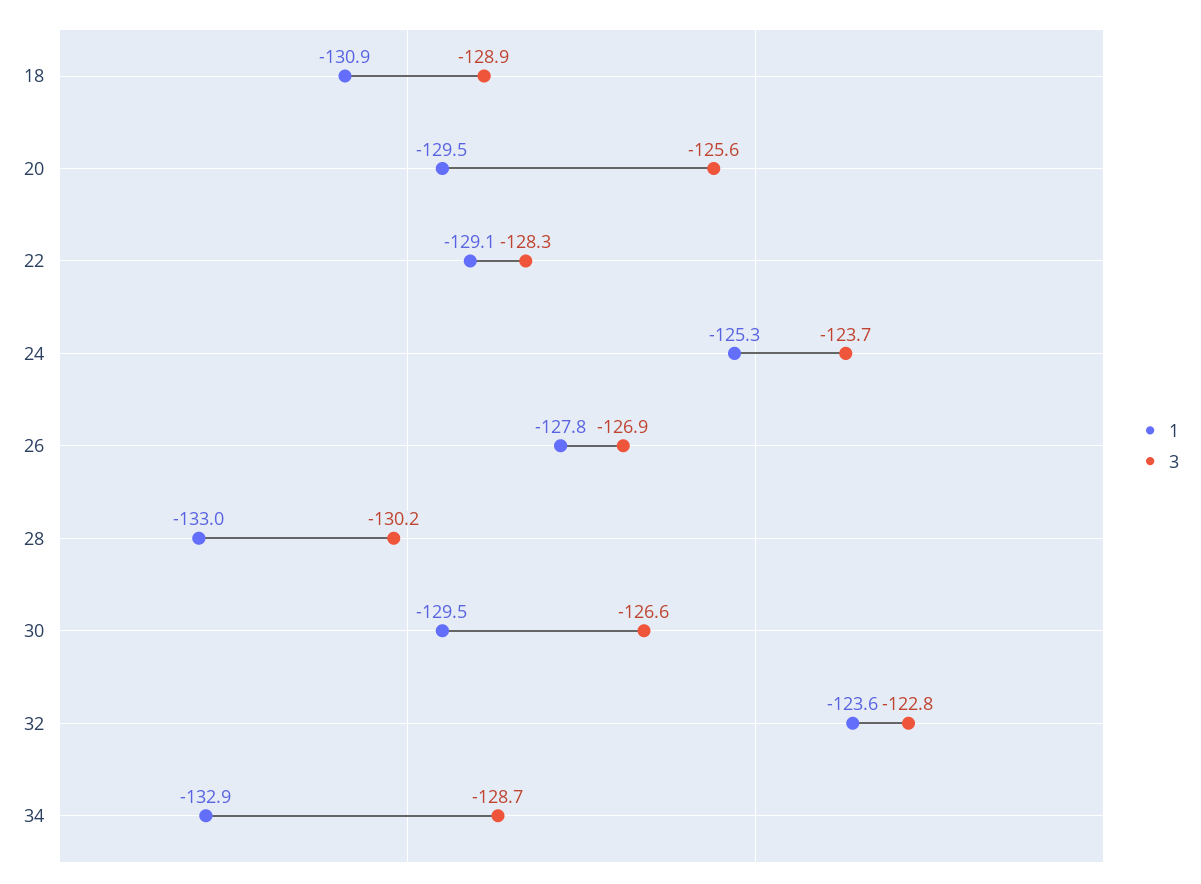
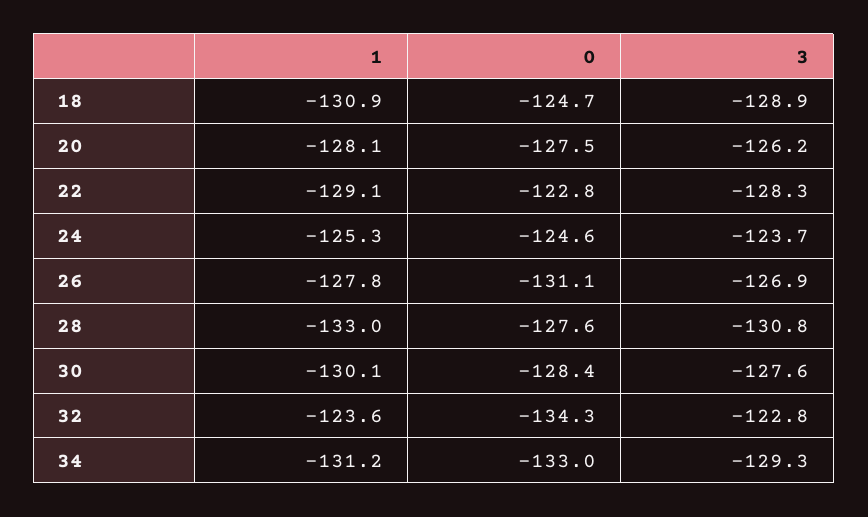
1, 20: -129.5 -> -128.1
3, 20: -125.6 -> -126.2
3, 28: -130.2 -> -130.8
1, 30: -129.5 -> -130.1
3, 30: -126.6 -> -127.6
1, 34: -132.9 -> -131.2
3, 34: -128.7 -> -129.3
0, 18: none -> -124.7
0, 20: none -> -127.5
0, 22: none -> -122.8
0, 24: none -> -124.6
0, 26: none -> -131.1
0, 28: none -> -127.6
0, 30: none -> -128.4
0, 32: none -> -134.3
0, 34: none -> -133

